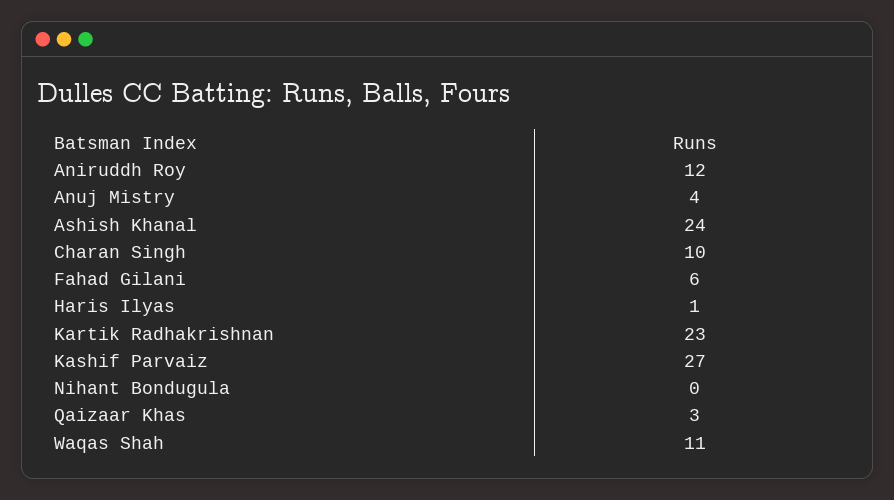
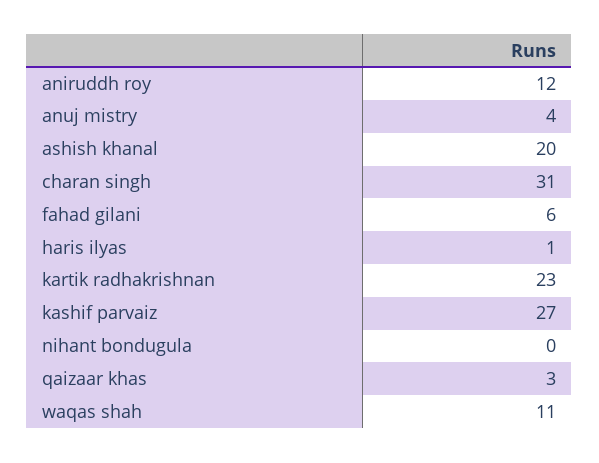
Ashish Khanal: 24 -> 20
Charan Singh: 10 -> 31

